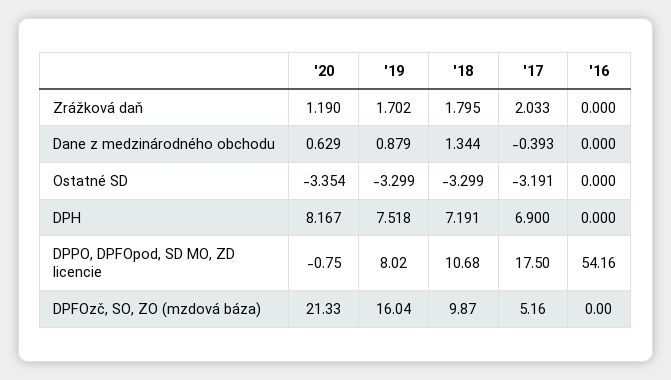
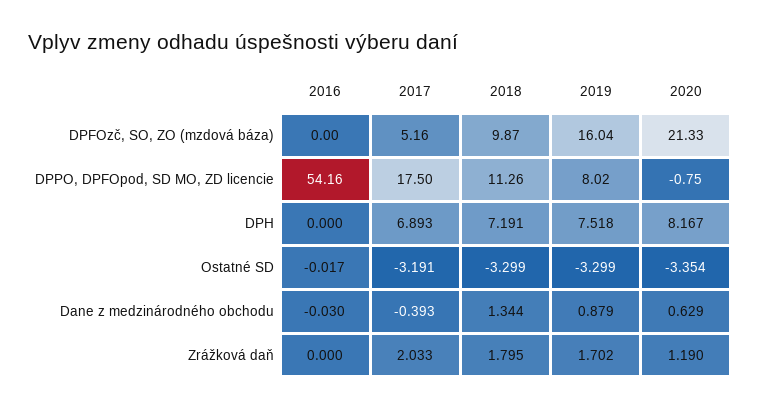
'16, Dane z medzinárodného obchodu: 0 -> -0.03
'16, Ostatné SD: 0 -> -0.017
'17, DPH: 6.9 -> 6.893
'18, DPPO, DPFOpod, SD MO, ZD licencie: 10.68 -> 11.26

